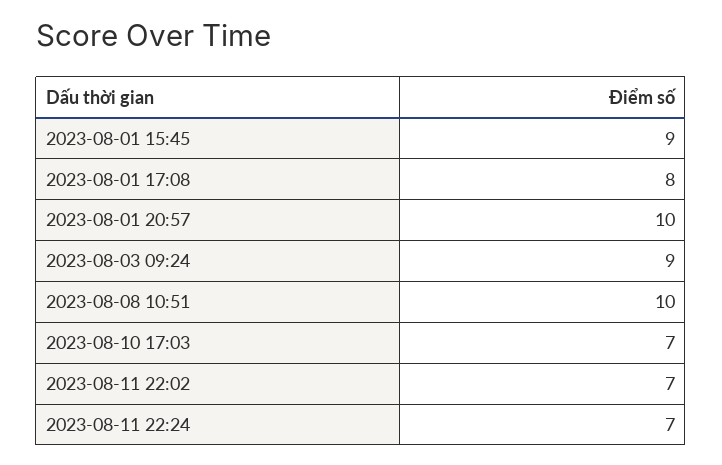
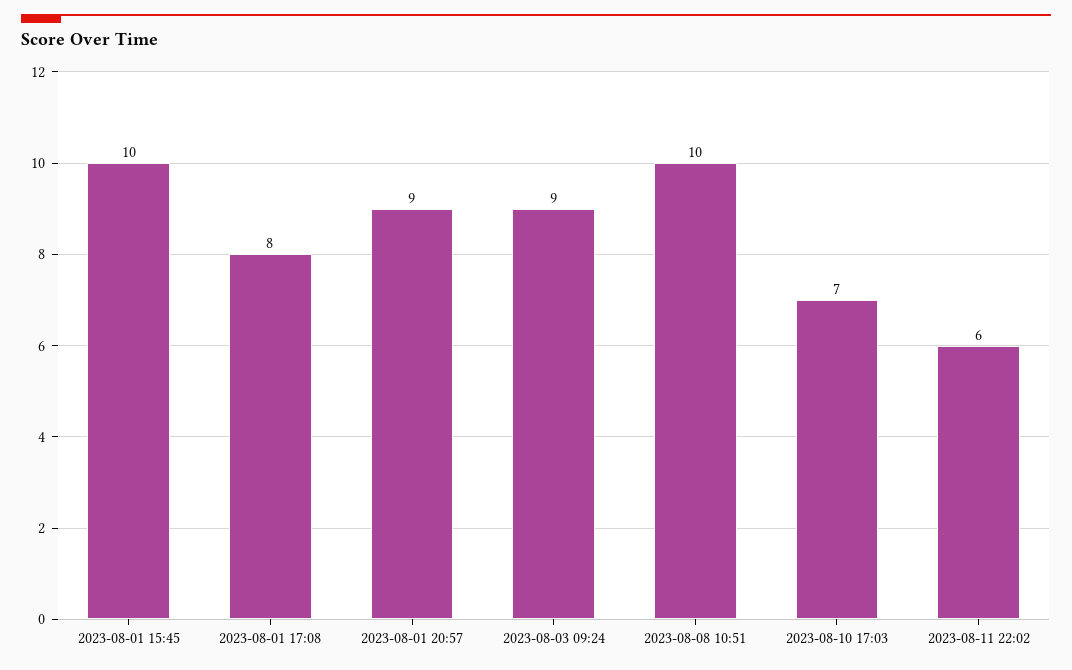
2023-08-01 15:45: 9 -> 10
2023-08-01 20:57: 10 -> 9
2023-08-11 22:02: 7 -> 6
2023-08-11 22:24: 7 -> none

